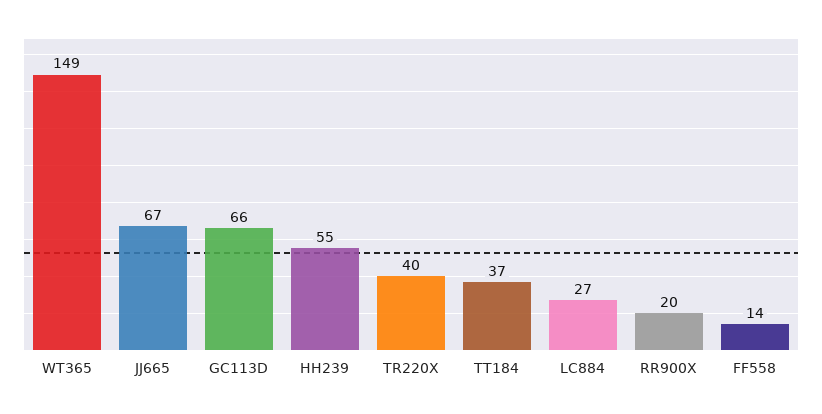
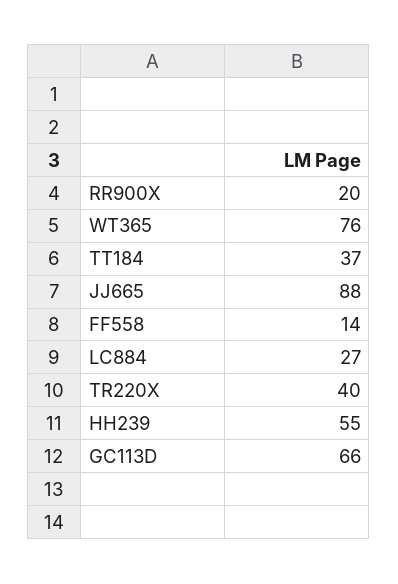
WT365: 149 -> 76
JJ665: 67 -> 88

